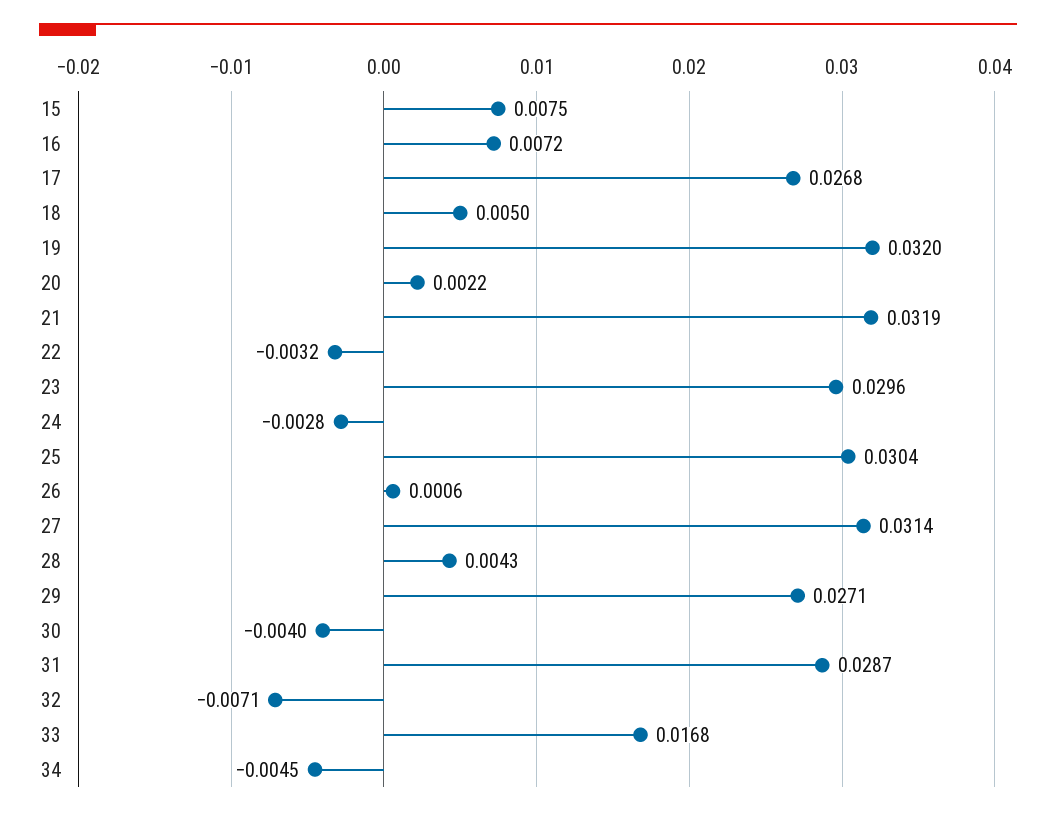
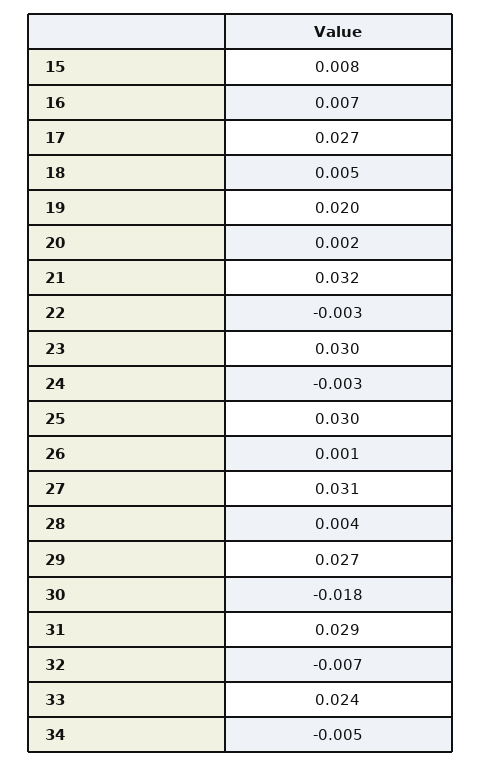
19: 0.032 -> 0.02
30: -0.004 -> -0.018
33: 0.0168 -> 0.024

